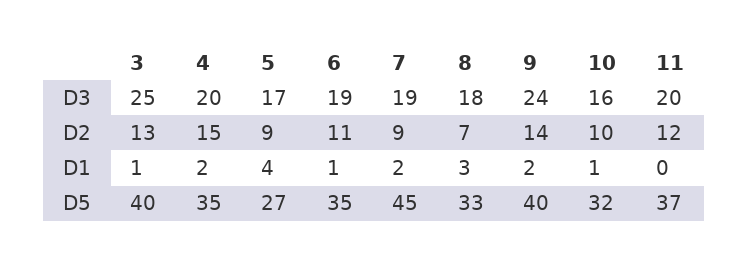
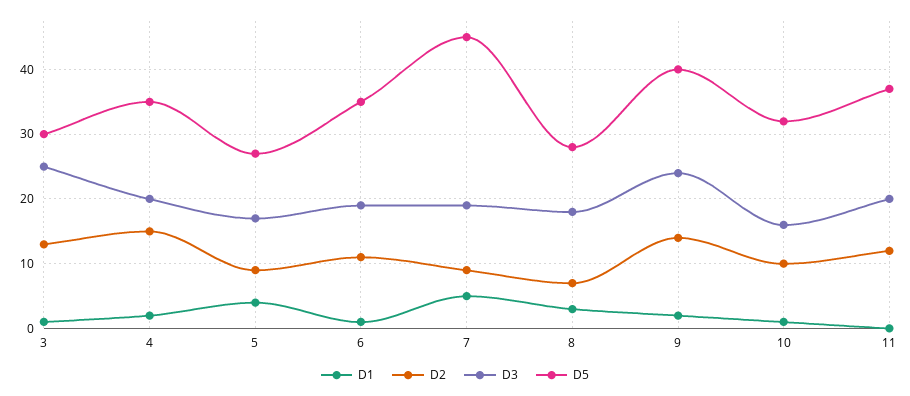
D1, 7: 2 -> 5
D5, 3: 40 -> 30
D5, 8: 33 -> 28

